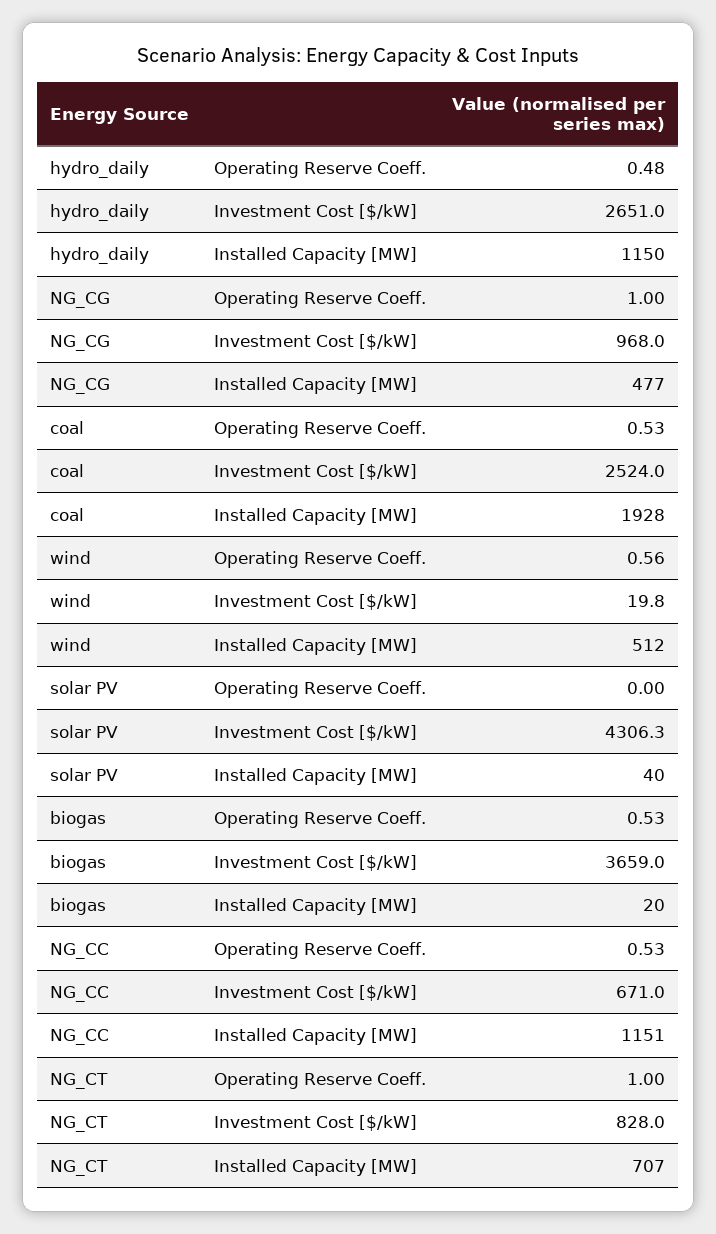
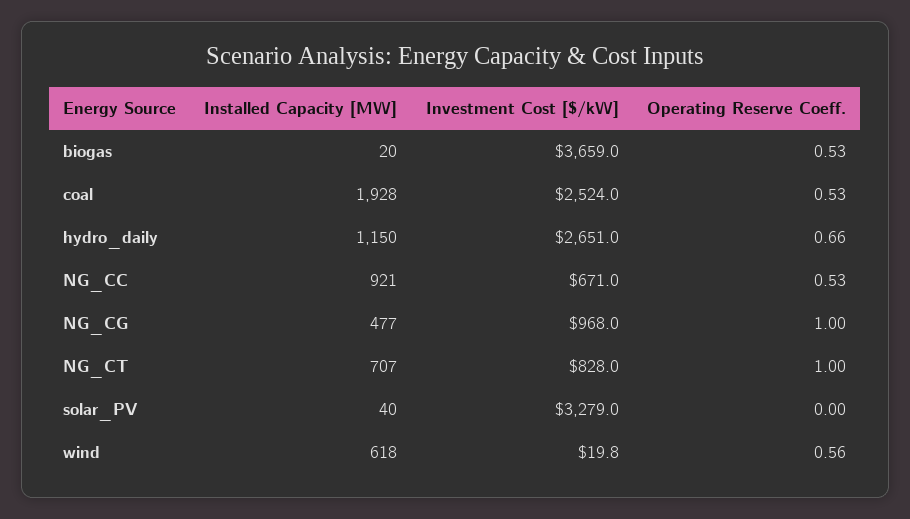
hydro_daily, Operating Reserve Coeff.: 0.48 -> 0.66
wind, Installed Capacity [MW]: 512 -> 618
solar PV, Investment Cost [$/kW]: 4306.3 -> 3279
NG_CC, Installed Capacity [MW]: 1151 -> 921

